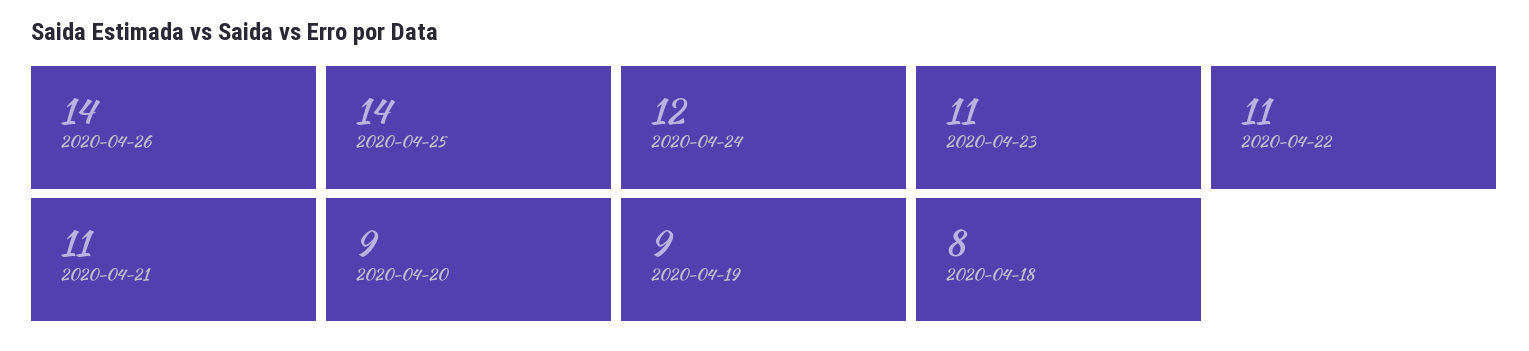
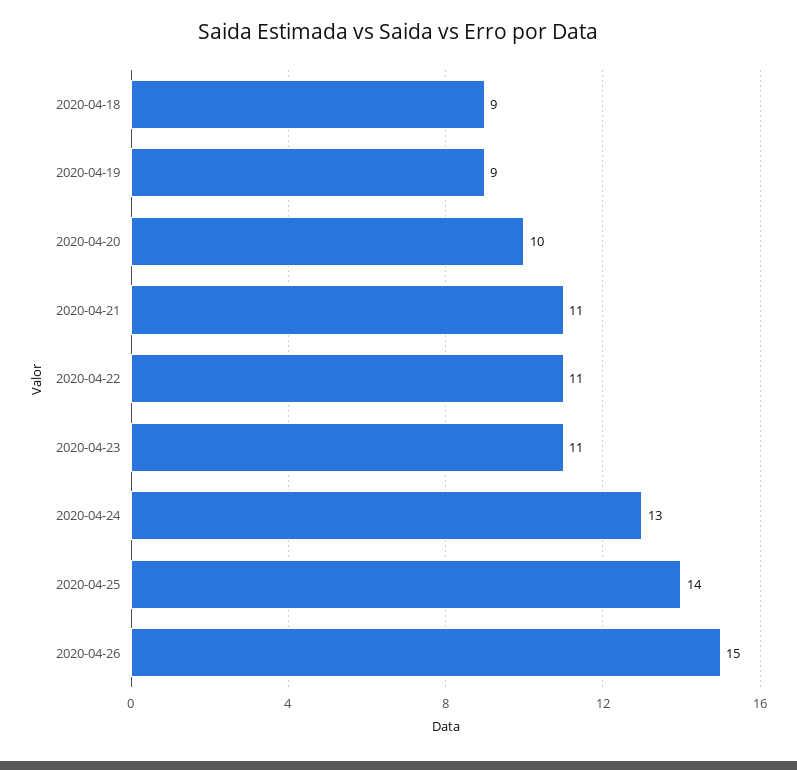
2020-04-26: 14 -> 15
2020-04-24: 12 -> 13
2020-04-20: 9 -> 10
2020-04-18: 8 -> 9

